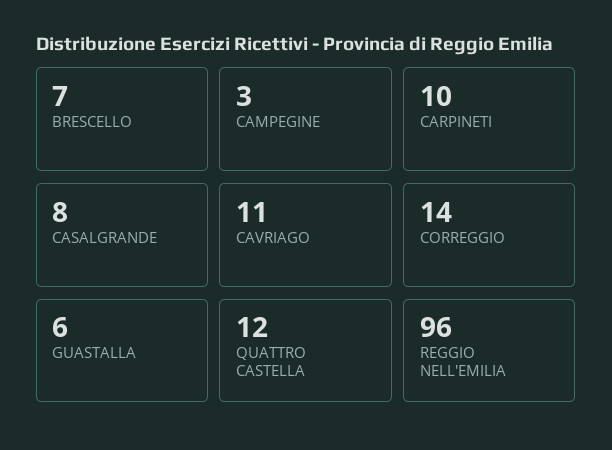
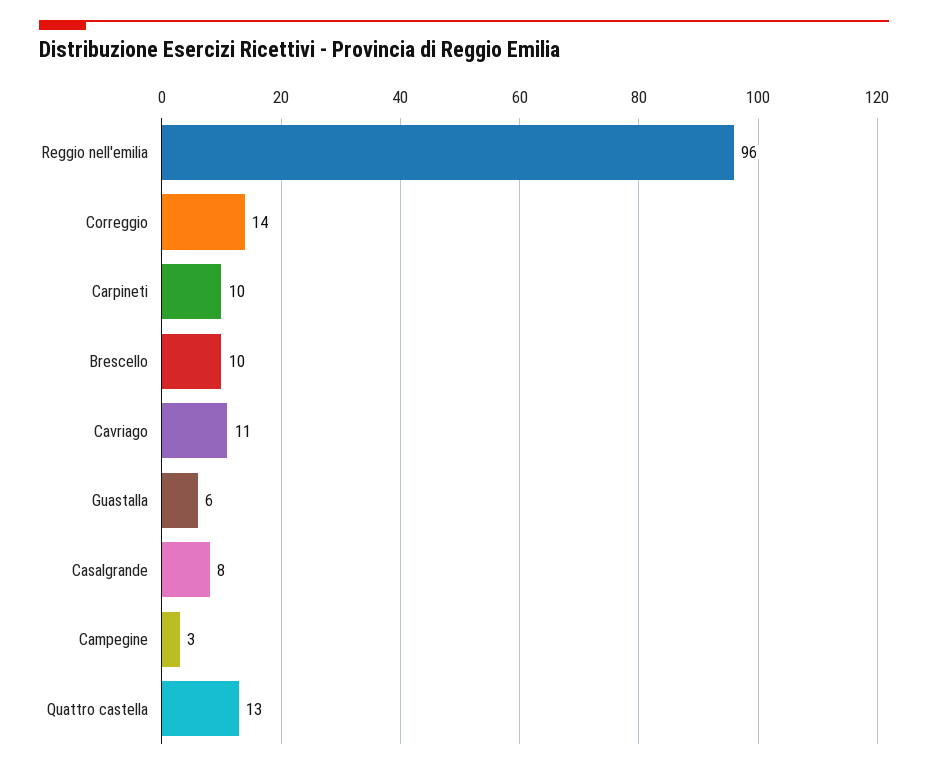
BRESCELLO: 7 -> 10
QUATTRO CASTELLA: 12 -> 13

